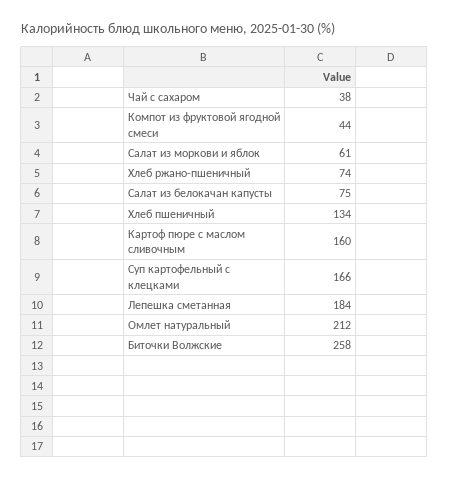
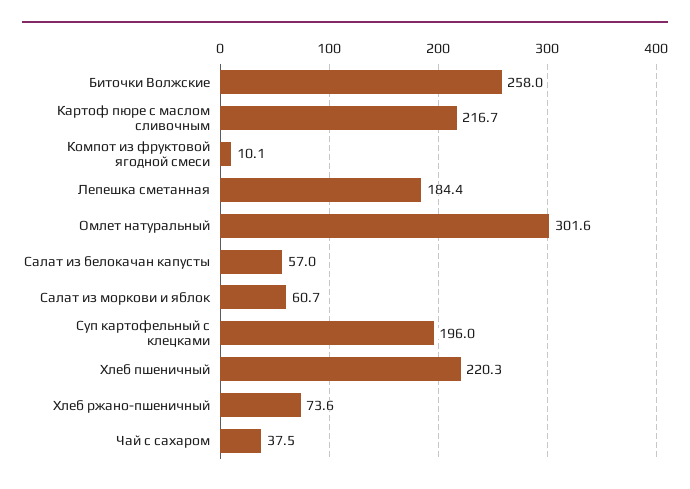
Компот из фруктовой ягодной смеси: 44 -> 10.1
Салат из белокачан капусты: 75 -> 57
Хлеб пшеничный: 134 -> 220.3
Картоф пюре с маслом сливочным: 160 -> 216.7
Суп картофельный с клецками: 166 -> 196
Омлет натуральный: 212 -> 301.6

